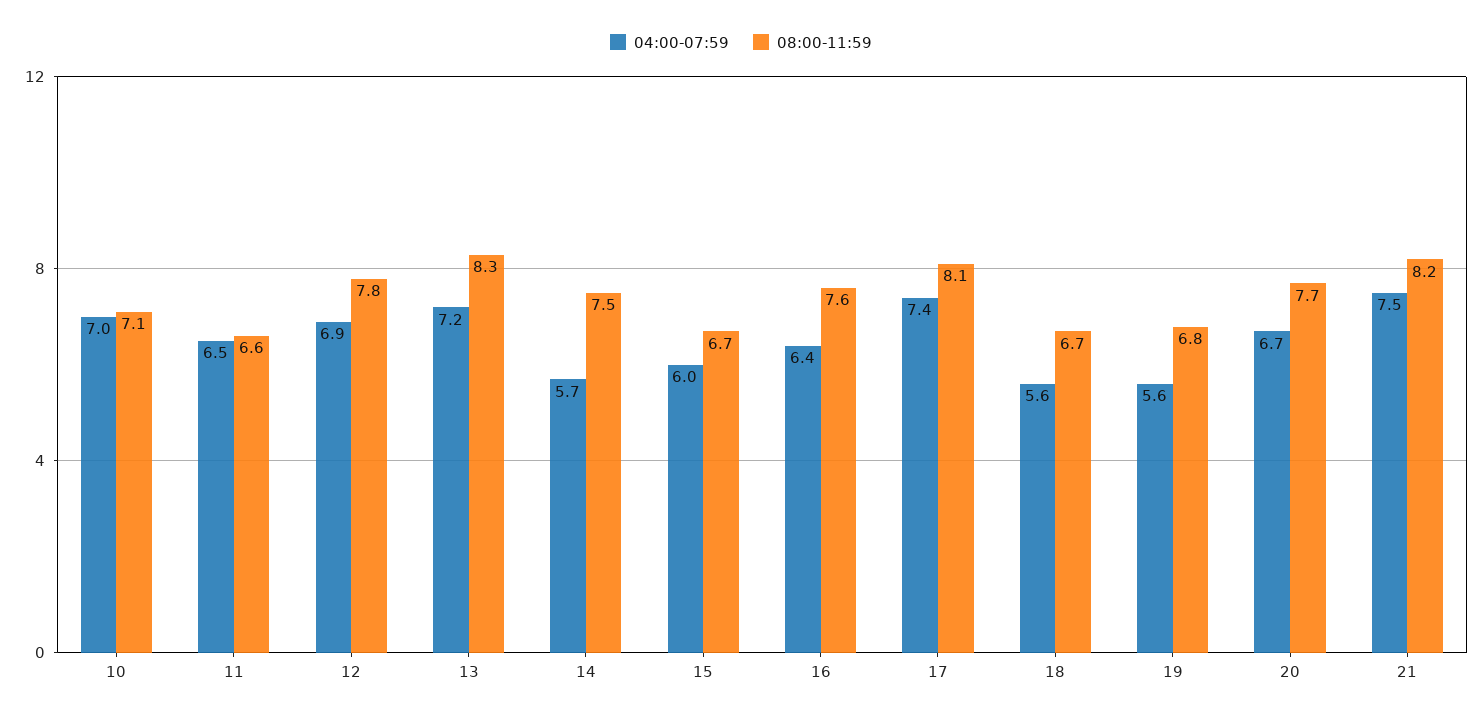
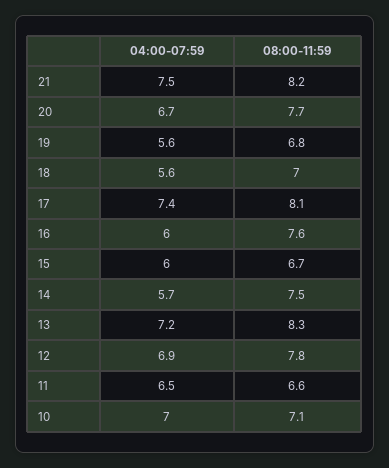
04:00-07:59, 16: 6.4 -> 6
08:00-11:59, 18: 6.7 -> 7

